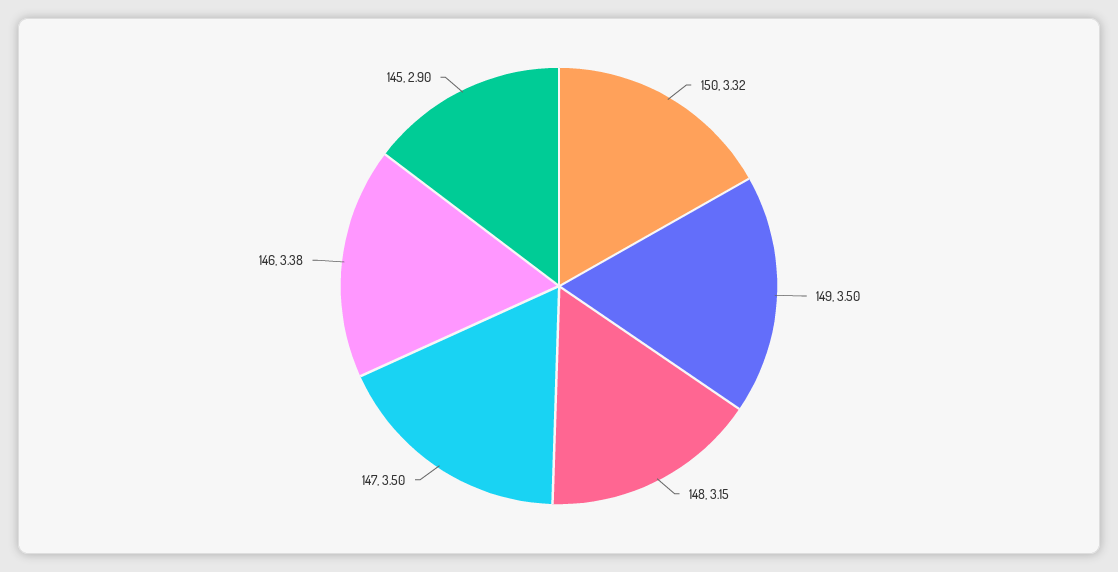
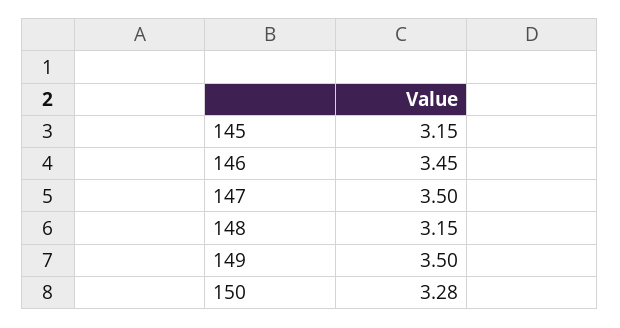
150: 3.32 -> 3.28
146: 3.38 -> 3.45
145: 2.9 -> 3.15

